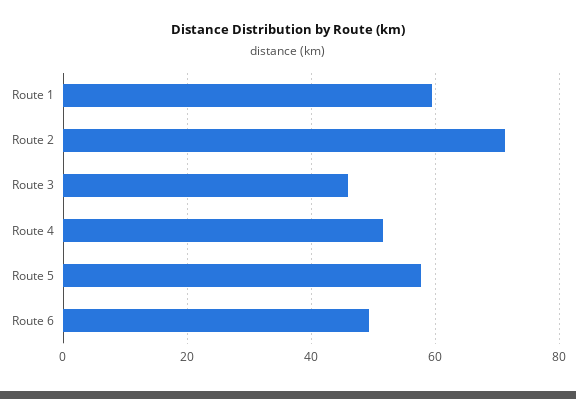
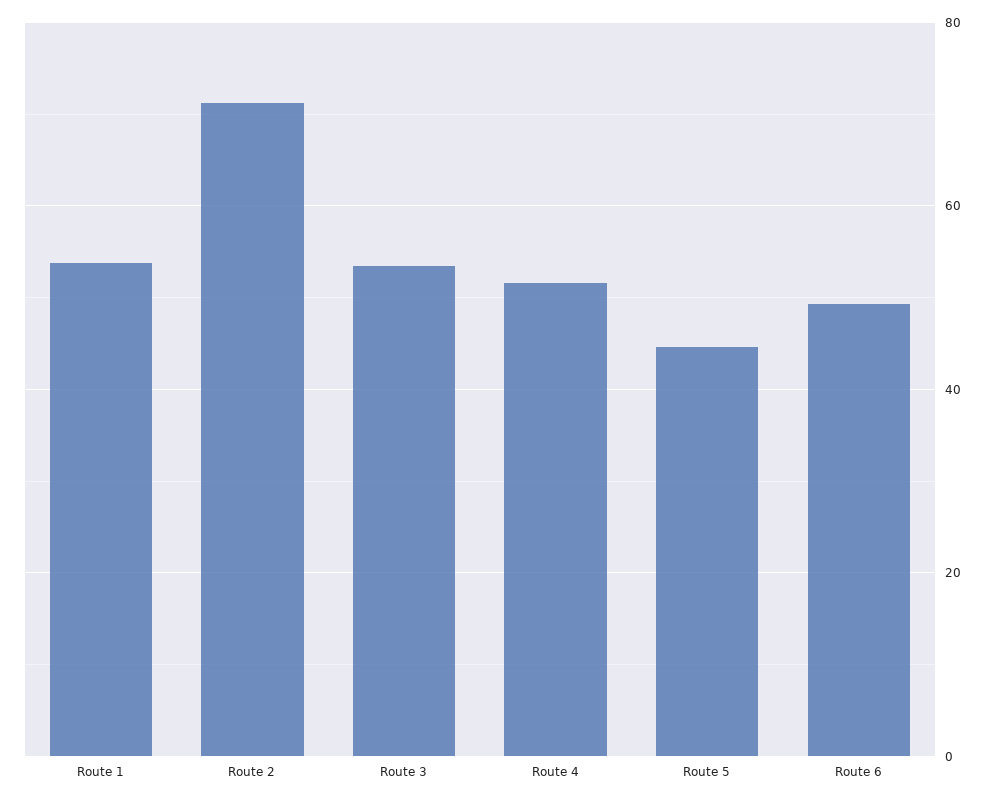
Route 1: 60 -> 54
Route 3: 46 -> 54
Route 5: 58 -> 44

